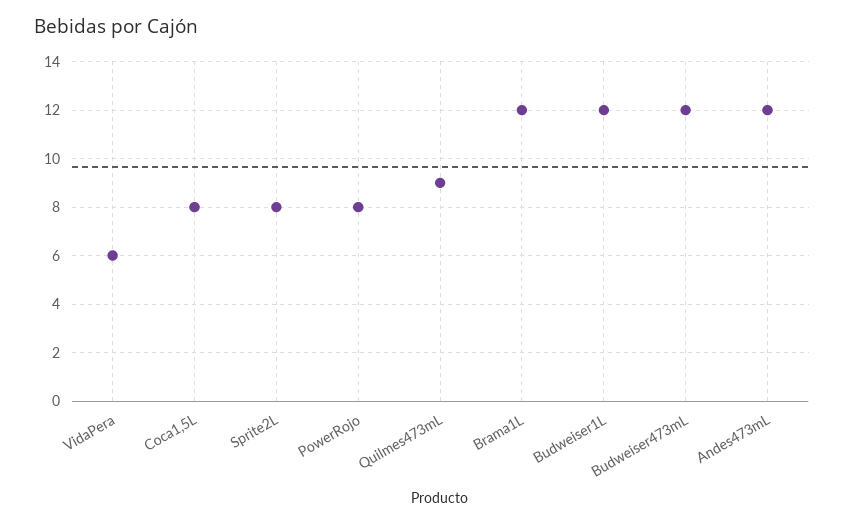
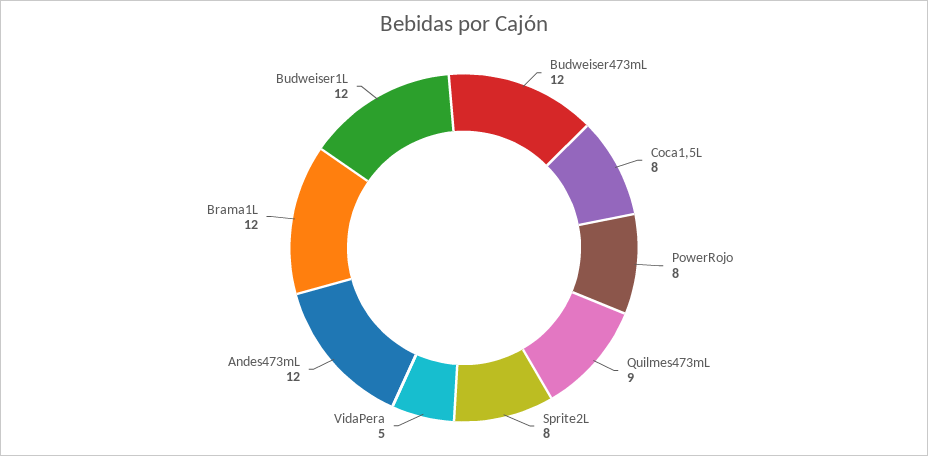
VidaPera: 6 -> 5

